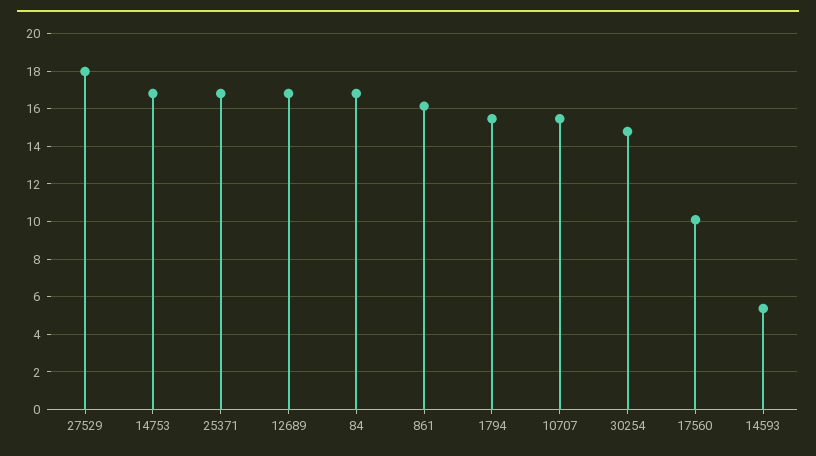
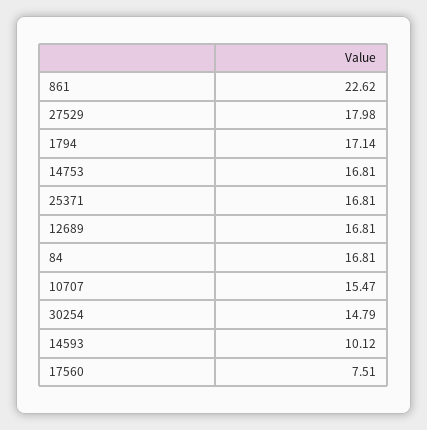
861: 16 -> 22.62
1794: 15.5 -> 17.14
17560: 10 -> 7.51
14593: 5.5 -> 10.12

